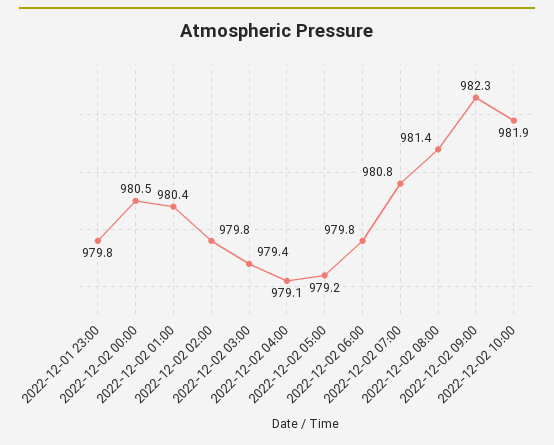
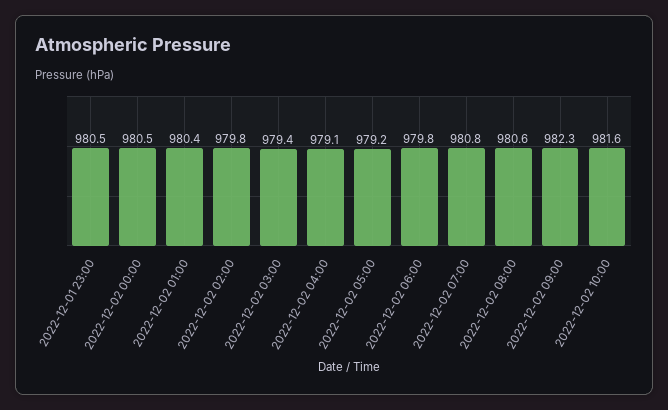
2022-12-01 23:00: 979.8 -> 980.5
2022-12-02 08:00: 981.4 -> 980.6
2022-12-02 10:00: 981.9 -> 981.6

